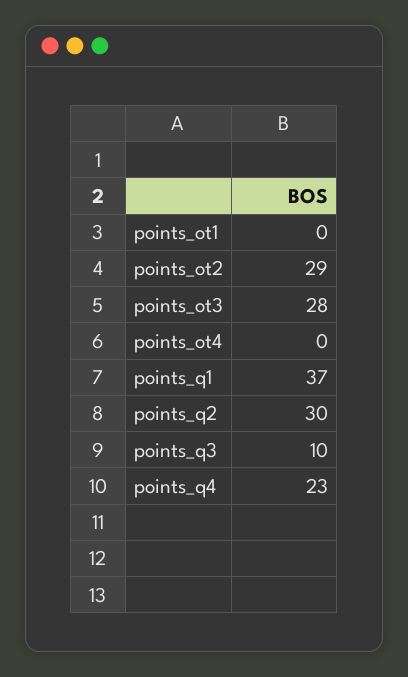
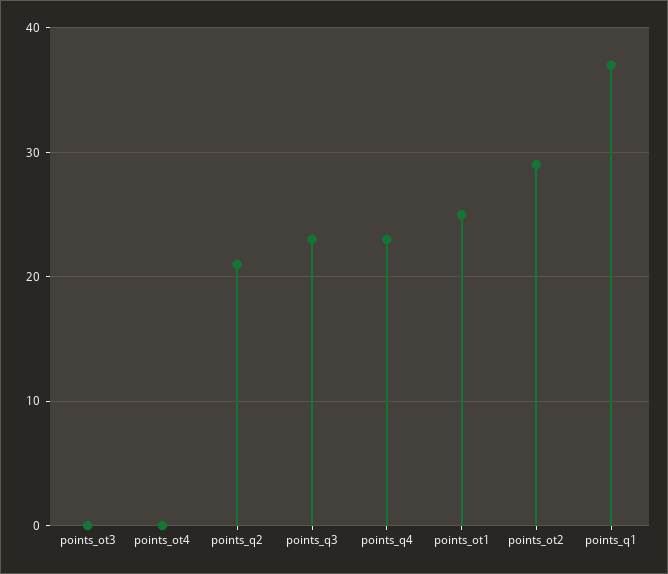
points_ot1: 0 -> 25
points_ot3: 28 -> 0
points_q2: 30 -> 21
points_q3: 10 -> 23

